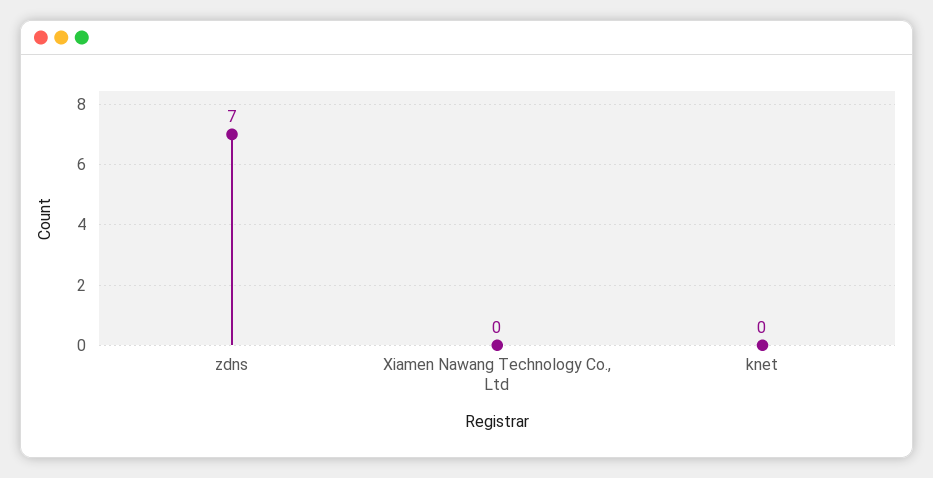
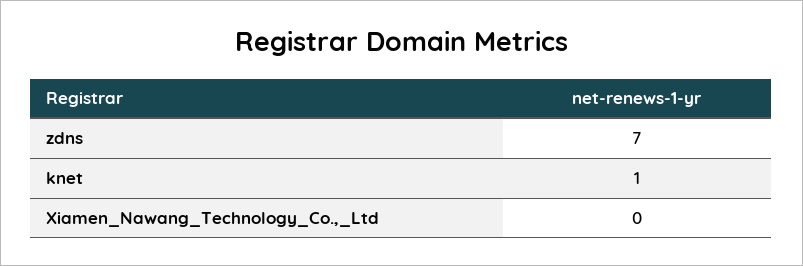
knet: 0 -> 1

